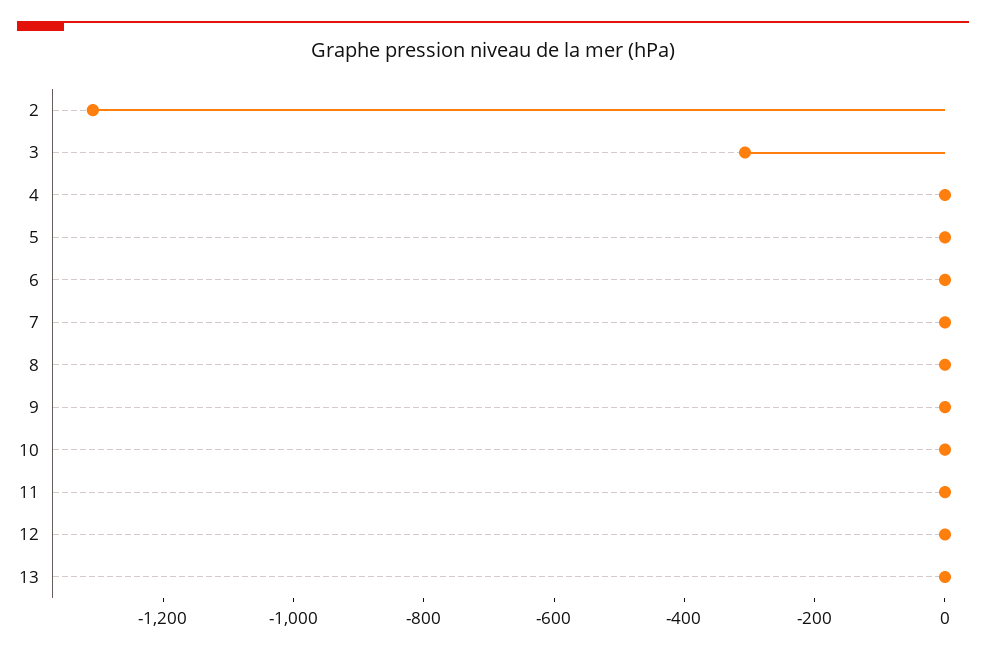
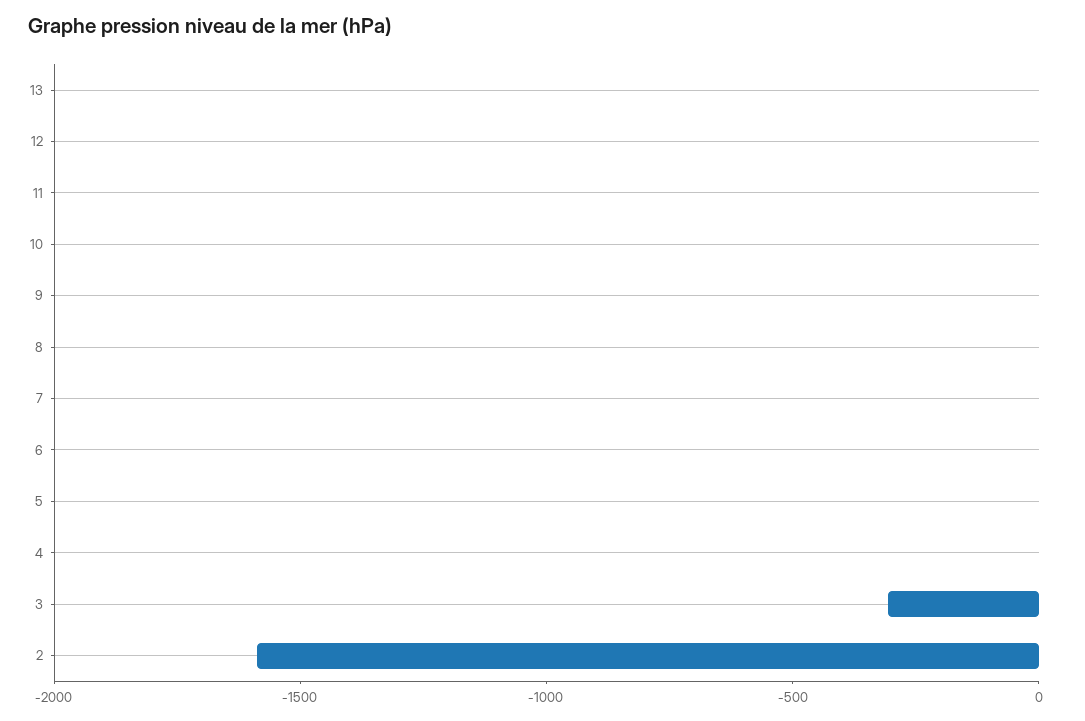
2: -1300 -> -1600

